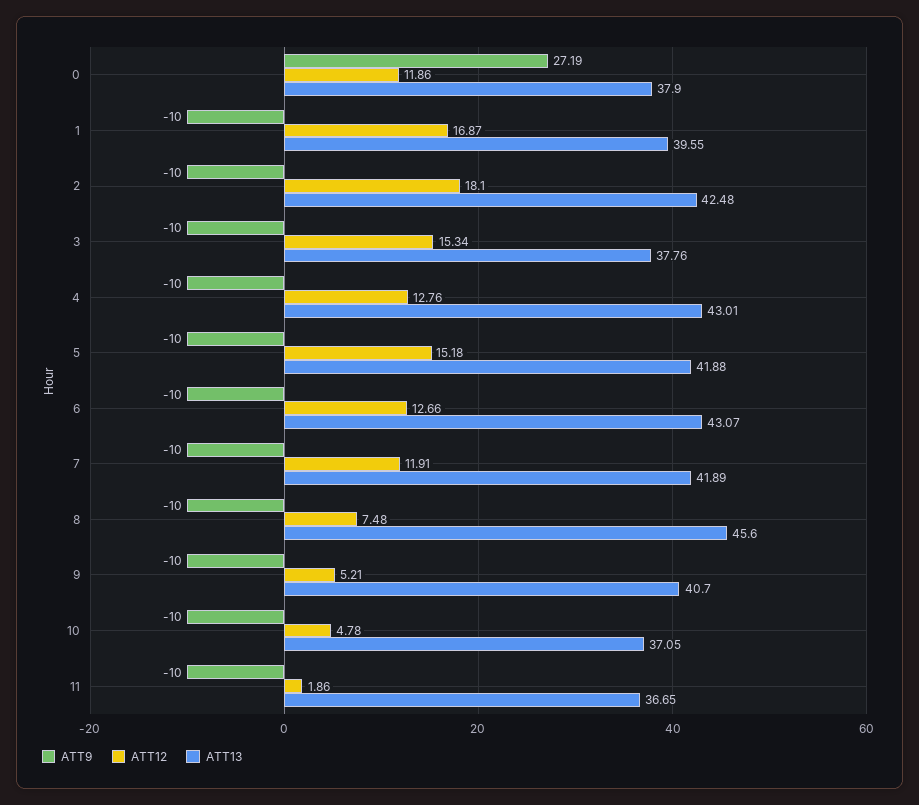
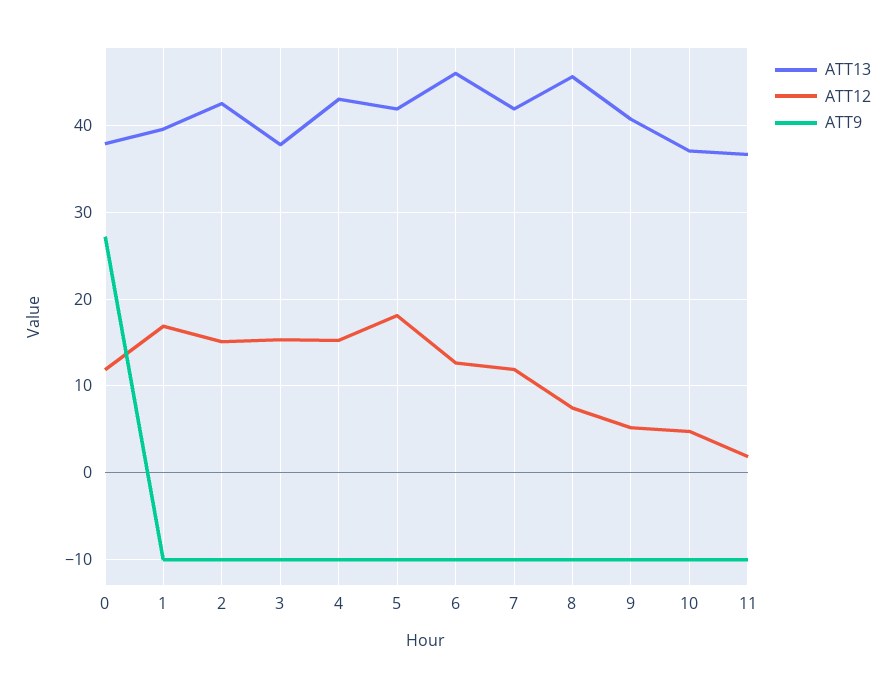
ATT12, 2: 18.1 -> 15
ATT12, 4: 12.76 -> 15
ATT12, 5: 15.18 -> 18
ATT13, 6: 43.07 -> 46

